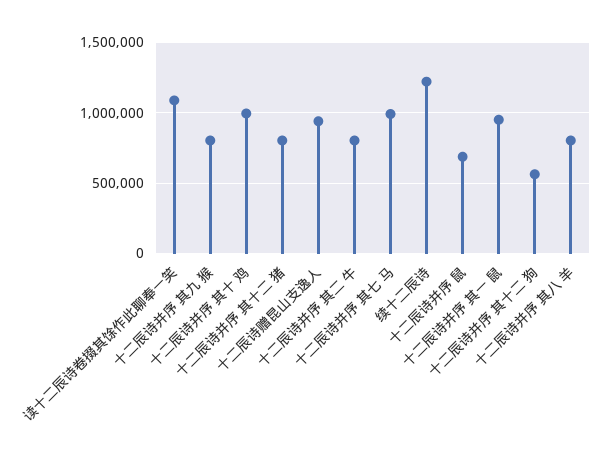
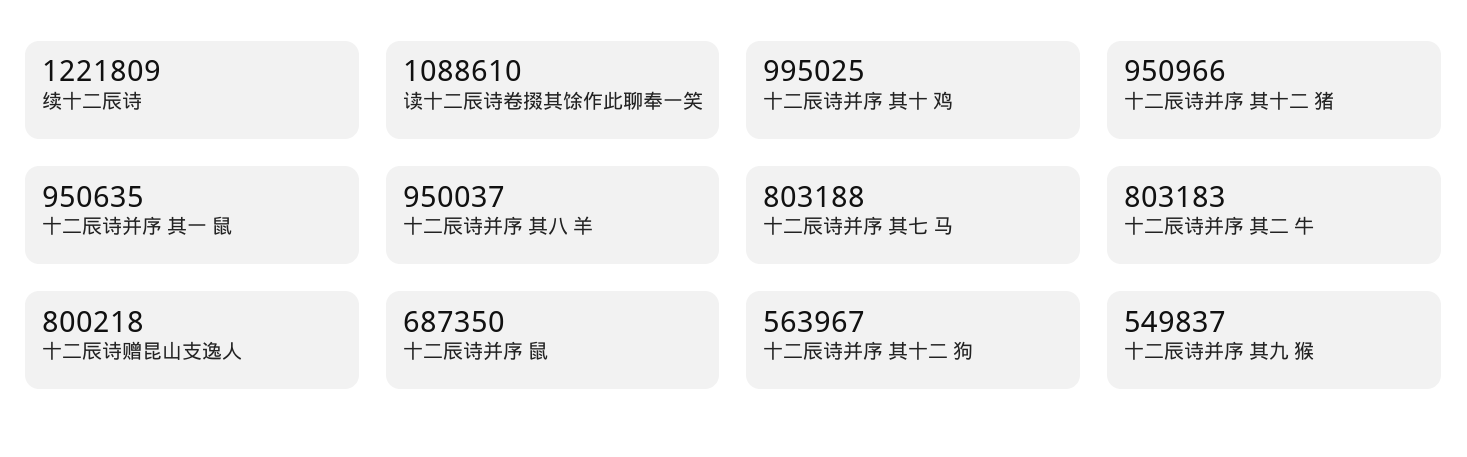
十二辰诗并序 其九 猴: 800000 -> 549837
十二辰诗并序 其十二 猪: 800000 -> 950966
十二辰诗赠昆山支逸人: 950000 -> 800218
十二辰诗并序 其七 马: 1000000 -> 803188
十二辰诗并序 其八 羊: 800000 -> 950037

